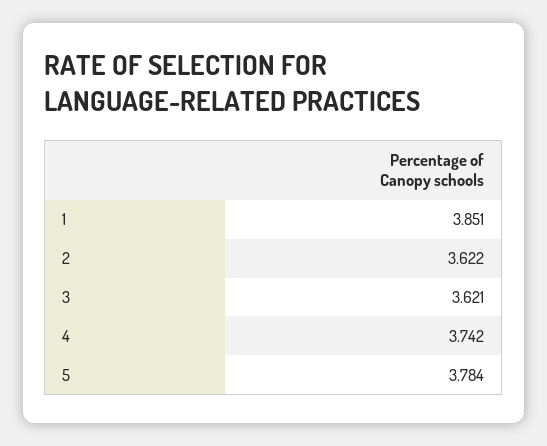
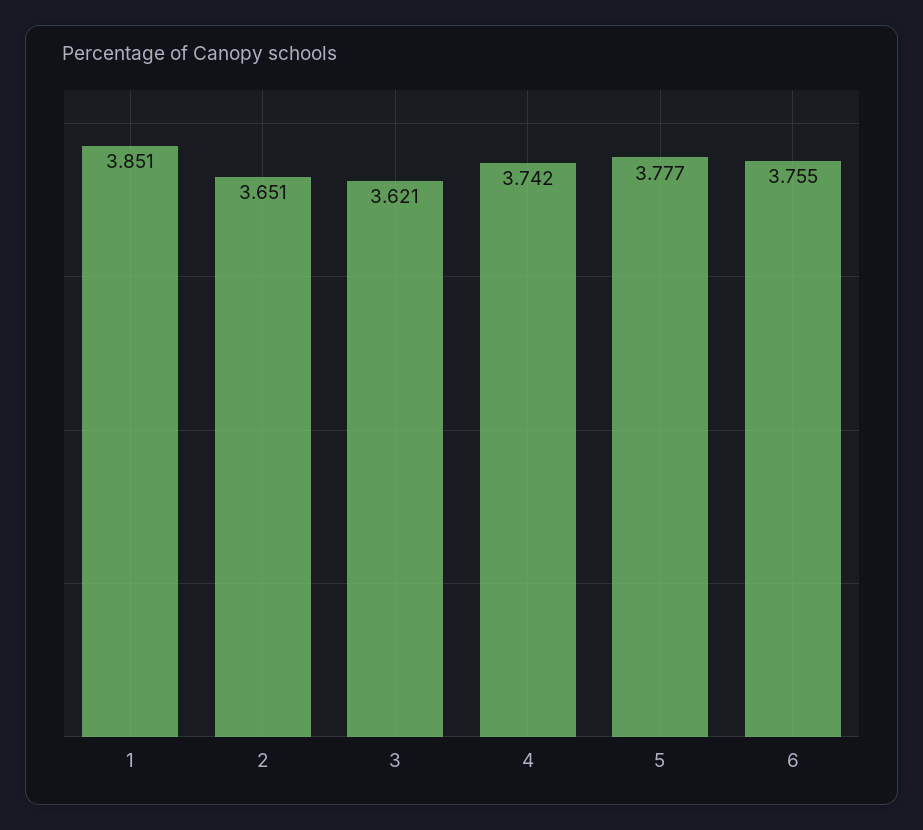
2: 3.622 -> 3.651
5: 3.784 -> 3.777
6: none -> 3.755

